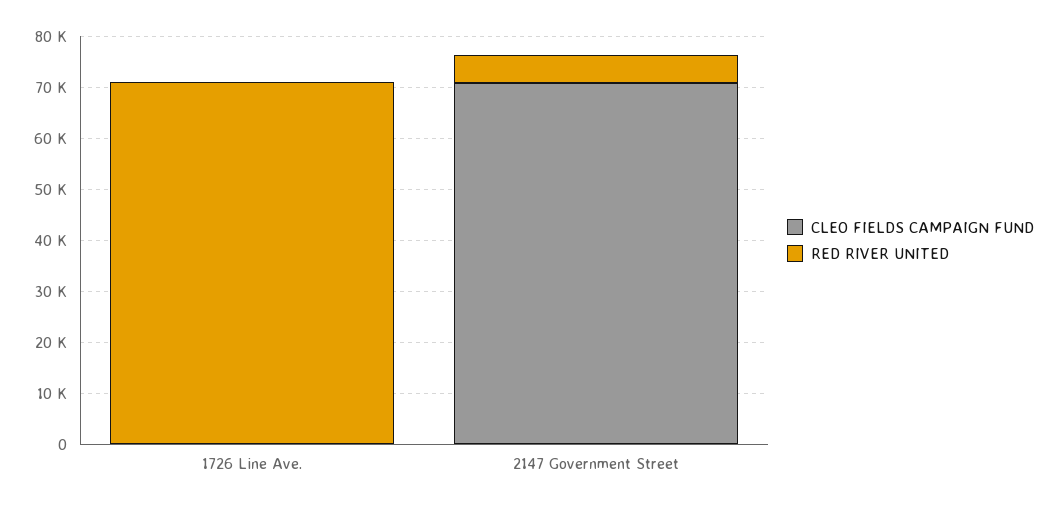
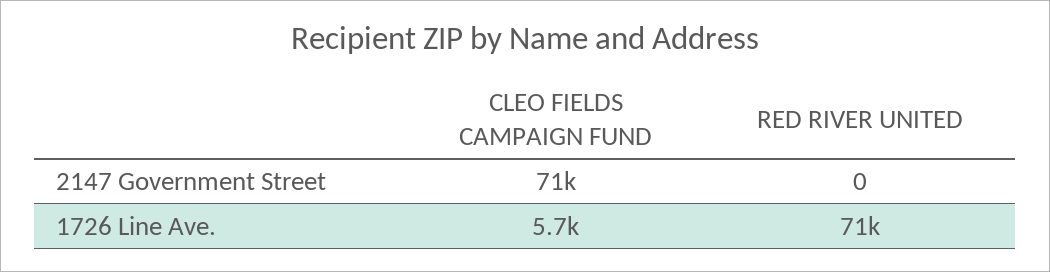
CLEO FIELDS CAMPAIGN FUND, 1726 Line Ave.: 0 -> 5700
RED RIVER UNITED, 2147 Government Street: 6000 -> 0

